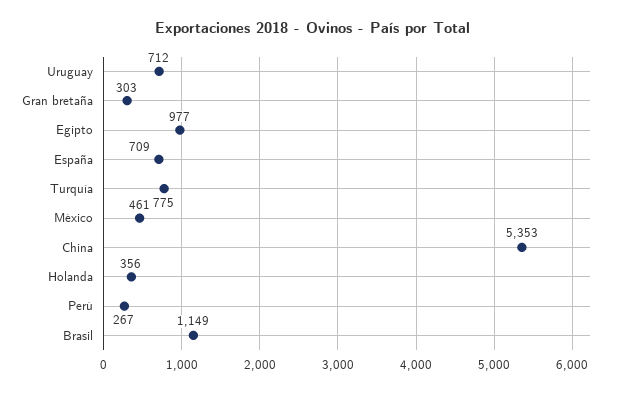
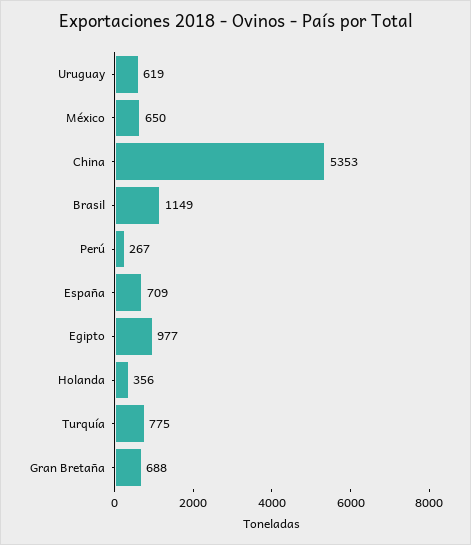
Uruguay: 712 -> 619
Gran bretaña: 303 -> 688
México: 461 -> 650

